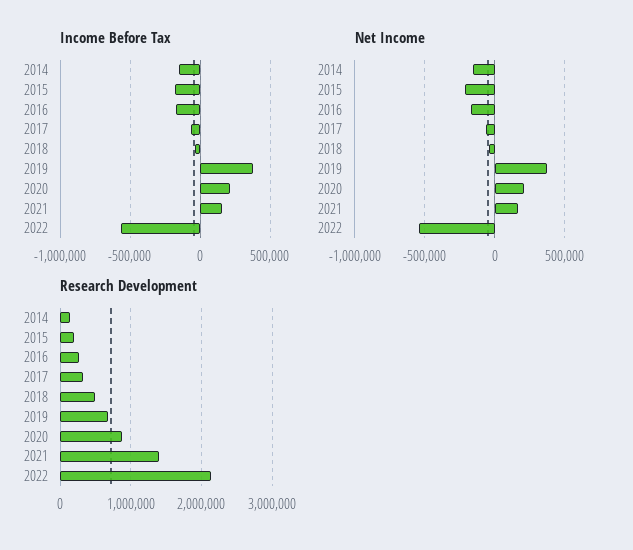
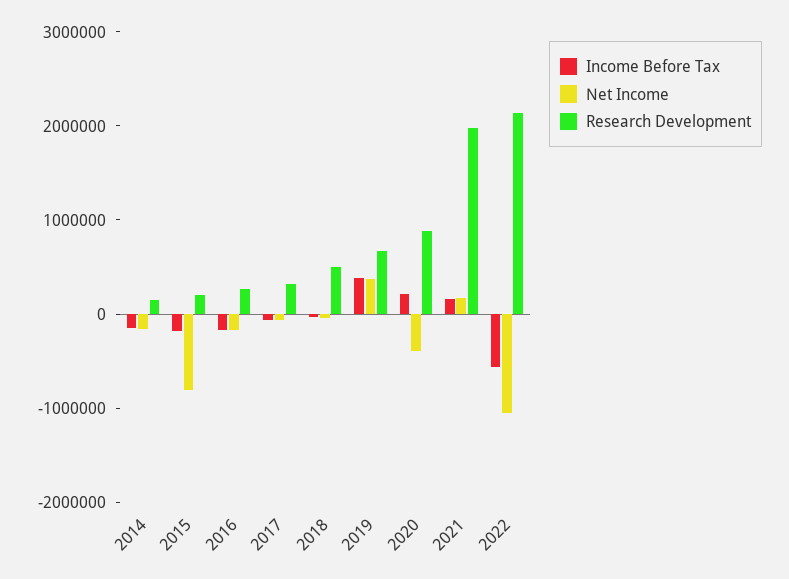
Net Income, 2015: -200000 -> -800000
Net Income, 2020: 200000 -> -400000
Net Income, 2022: -550000 -> -1000000
Research Development, 2021: 1400000 -> 2000000

